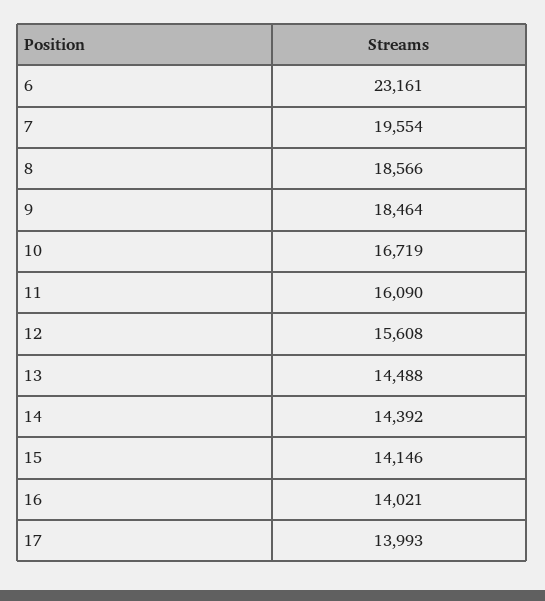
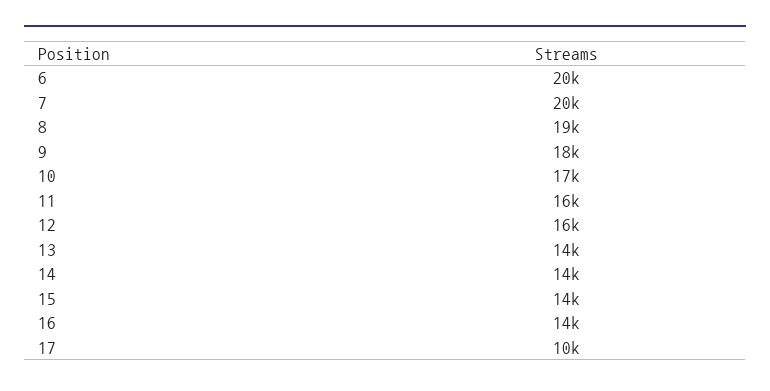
6: 23161 -> 20000
17: 13993 -> 10000

